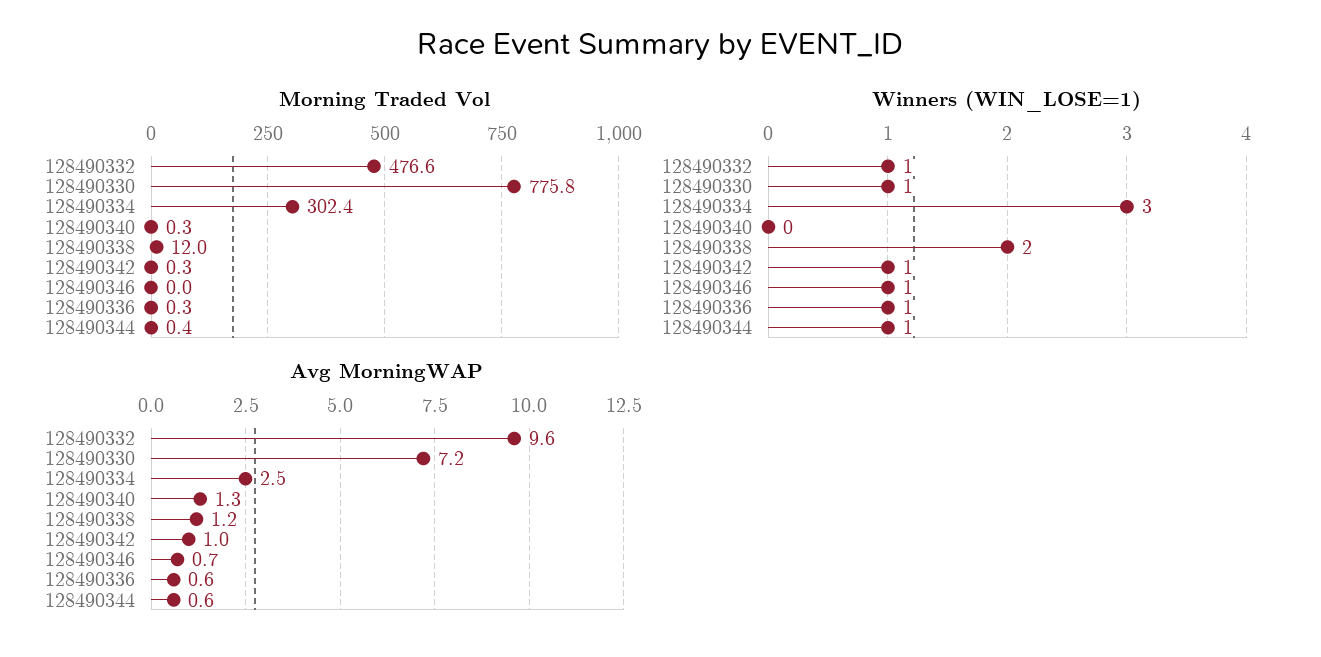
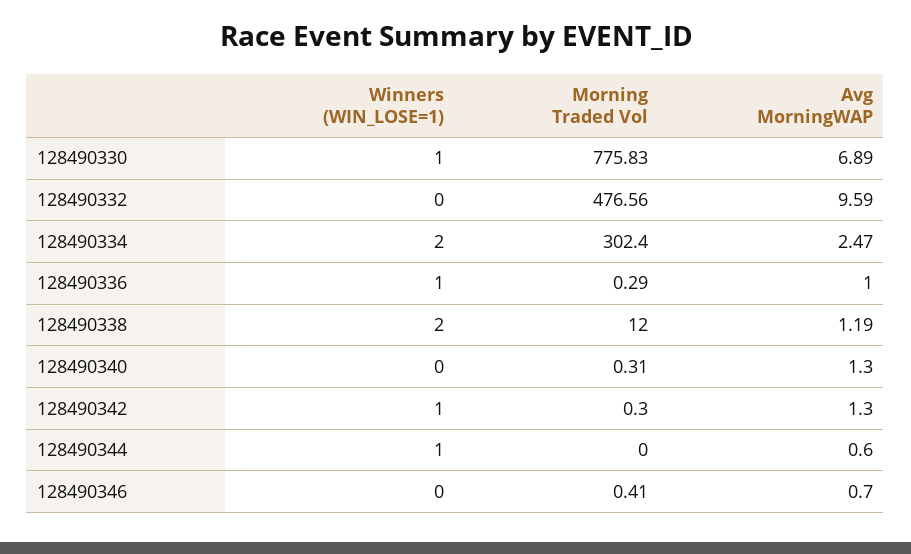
Morning Traded Vol, 128490346: 0 -> 0.41
Morning Traded Vol, 128490344: 0.4 -> 0
Winners (WIN_LOSE=1), 128490332: 1 -> 0
Winners (WIN_LOSE=1), 128490334: 3 -> 2
Winners (WIN_LOSE=1), 128490346: 1 -> 0
Avg MorningWAP, 128490330: 7.2 -> 6.89
Avg MorningWAP, 128490342: 1 -> 1.3
Avg MorningWAP, 128490336: 0.6 -> 1

